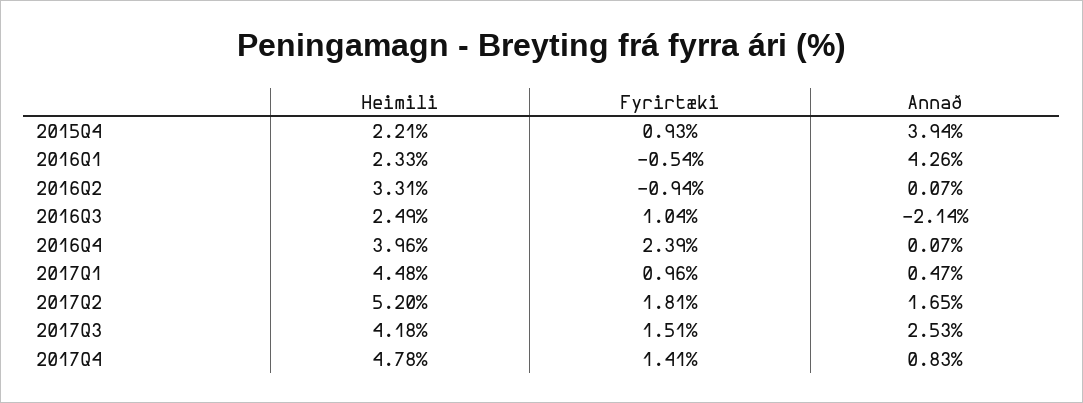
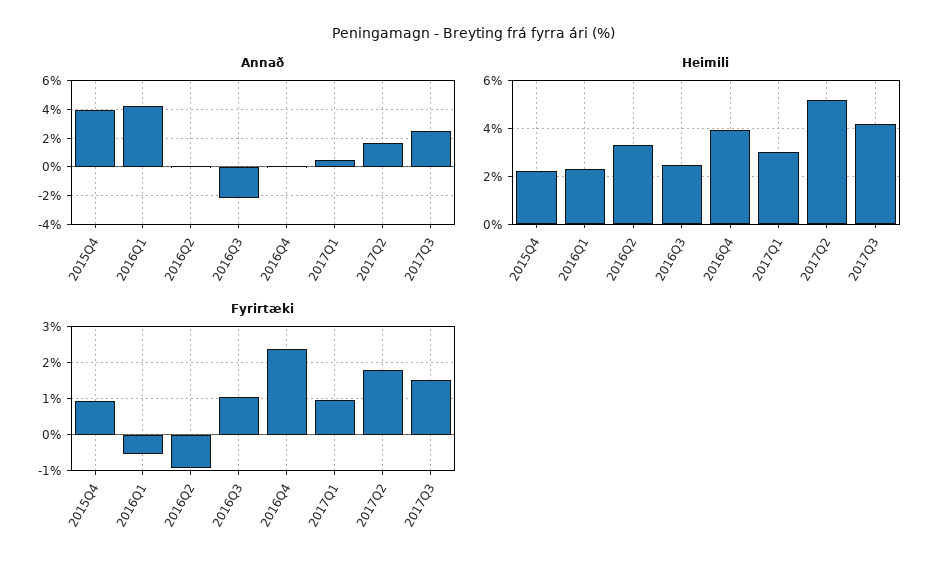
Heimili, 2017Q1: 4.48 -> 3
Heimili, 2017Q4: 4.78 -> none
Fyrirtæki, 2017Q4: 1.41 -> none
Annað, 2017Q4: 0.83 -> none

